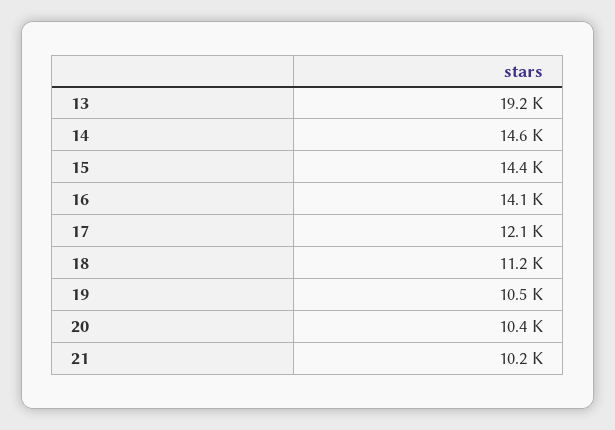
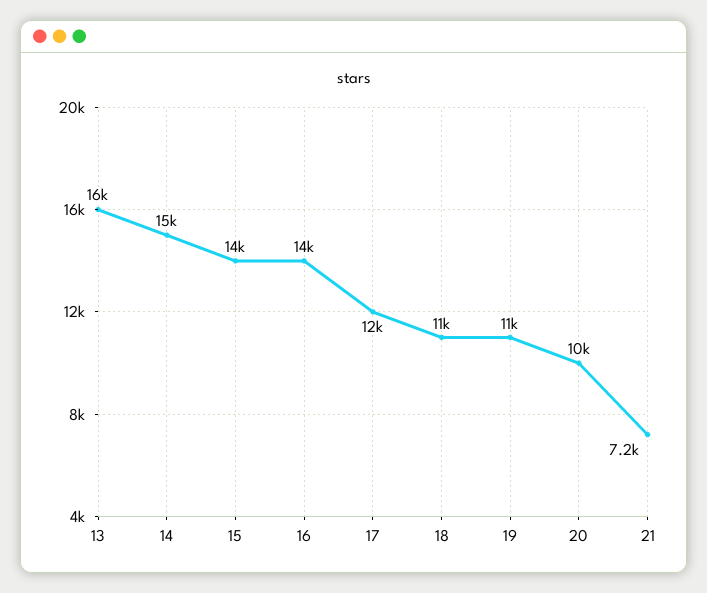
13: 19200 -> 16000
21: 10200 -> 7200

